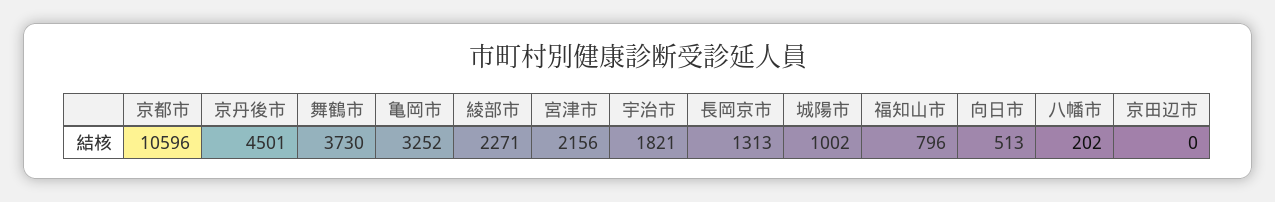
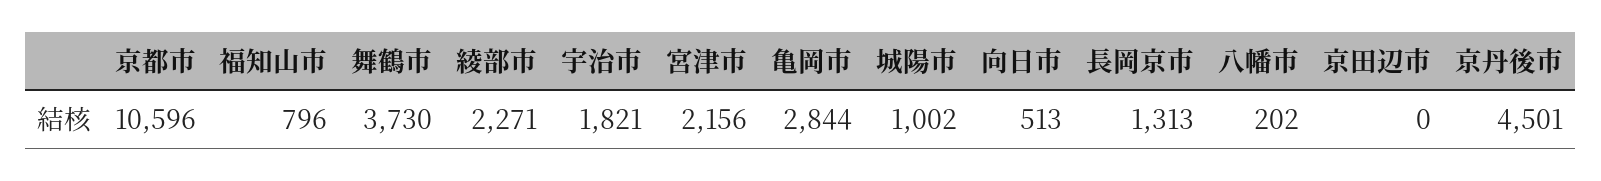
亀岡市: 3252 -> 2844

